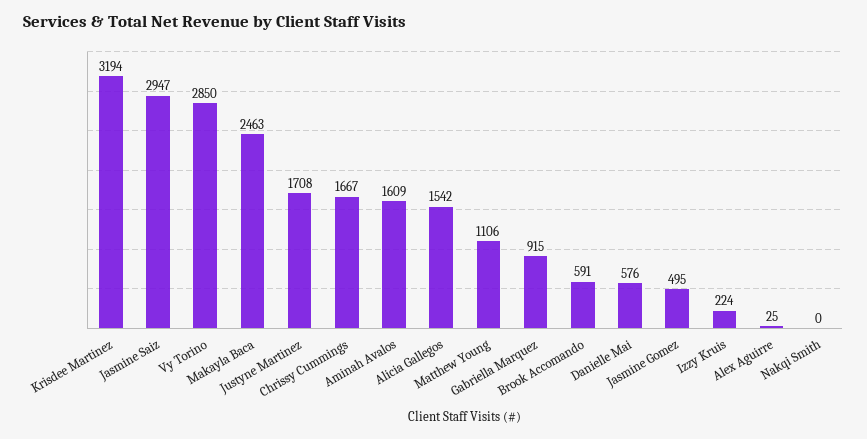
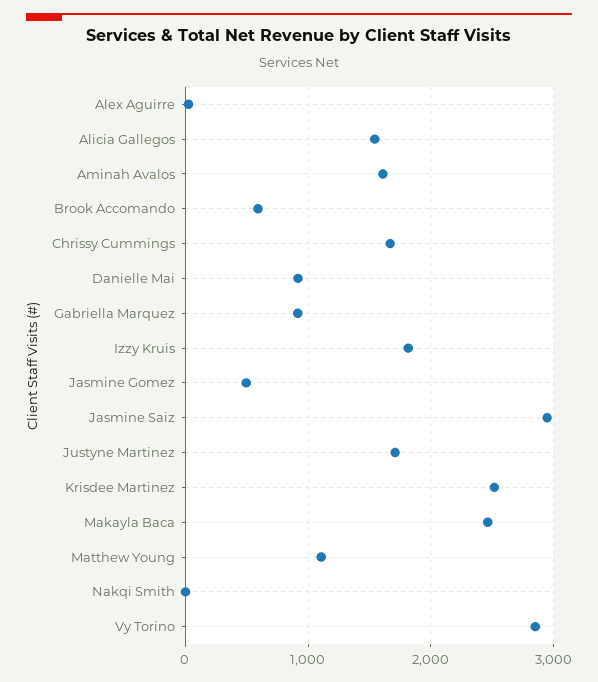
Krisdee Martinez: 3194 -> 2500
Danielle Mai: 576 -> 900
Izzy Kruis: 224 -> 1800

